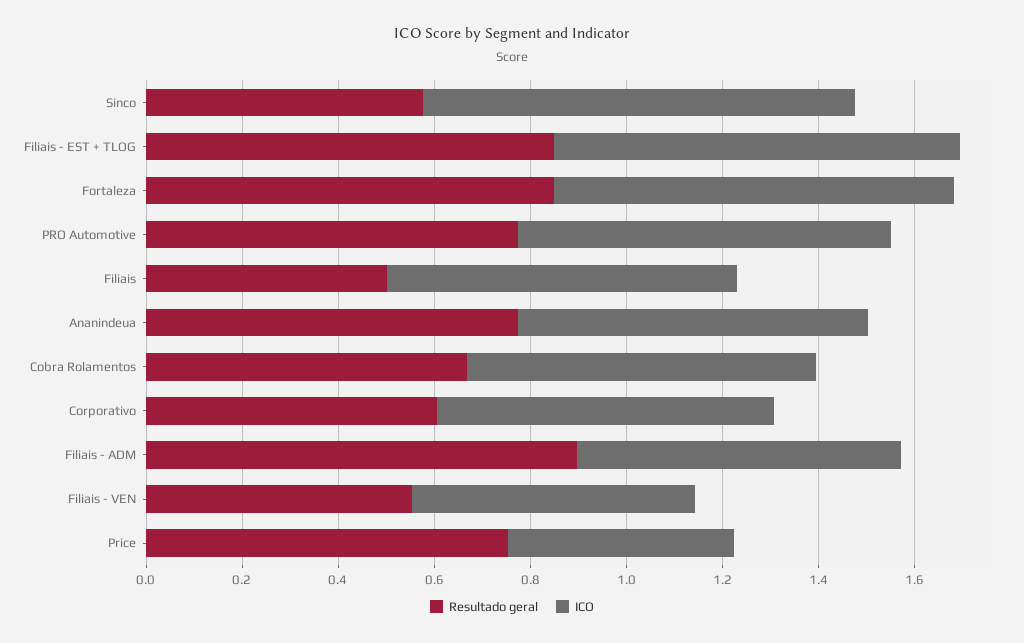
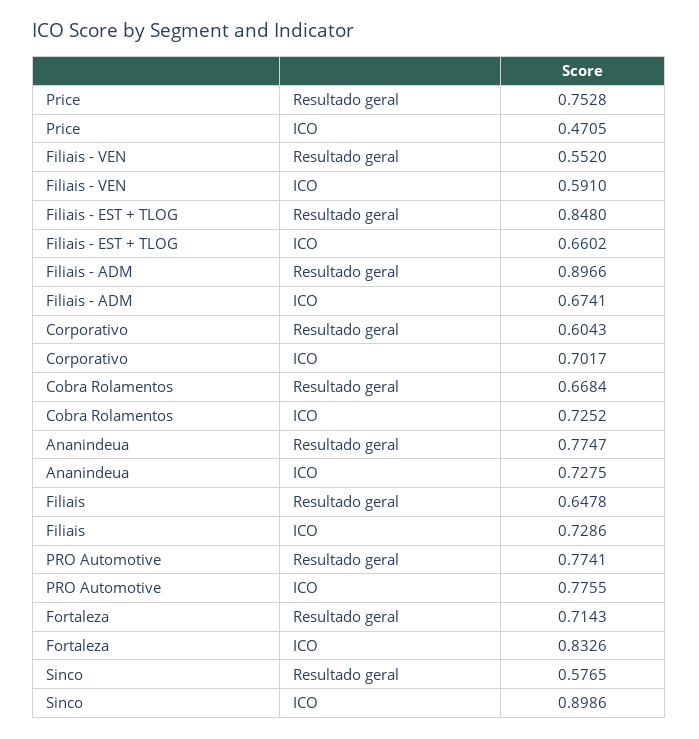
ICO, Filiais - EST + TLOG: 0.85 -> 0.6602
Resultado geral, Fortaleza: 0.85 -> 0.7143
Resultado geral, Filiais: 0.5 -> 0.6478

